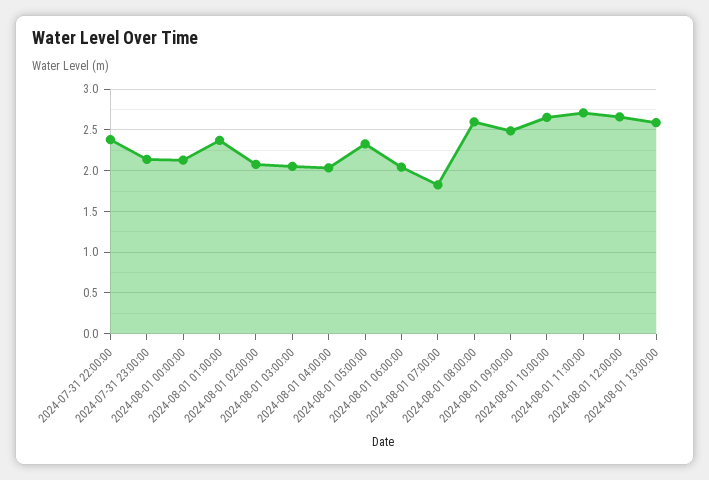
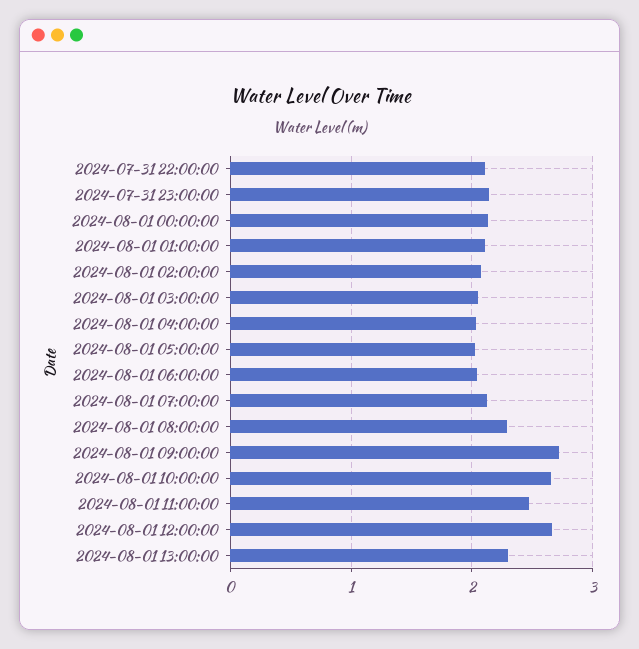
2024-07-31 22:00:00: 2.4 -> 2.1
2024-08-01 01:00:00: 2.4 -> 2.1
2024-08-01 05:00:00: 2.3 -> 2
2024-08-01 07:00:00: 1.8 -> 2.1
2024-08-01 08:00:00: 2.6 -> 2.3
2024-08-01 09:00:00: 2.5 -> 2.7
2024-08-01 11:00:00: 2.7 -> 2.5
2024-08-01 13:00:00: 2.6 -> 2.3

